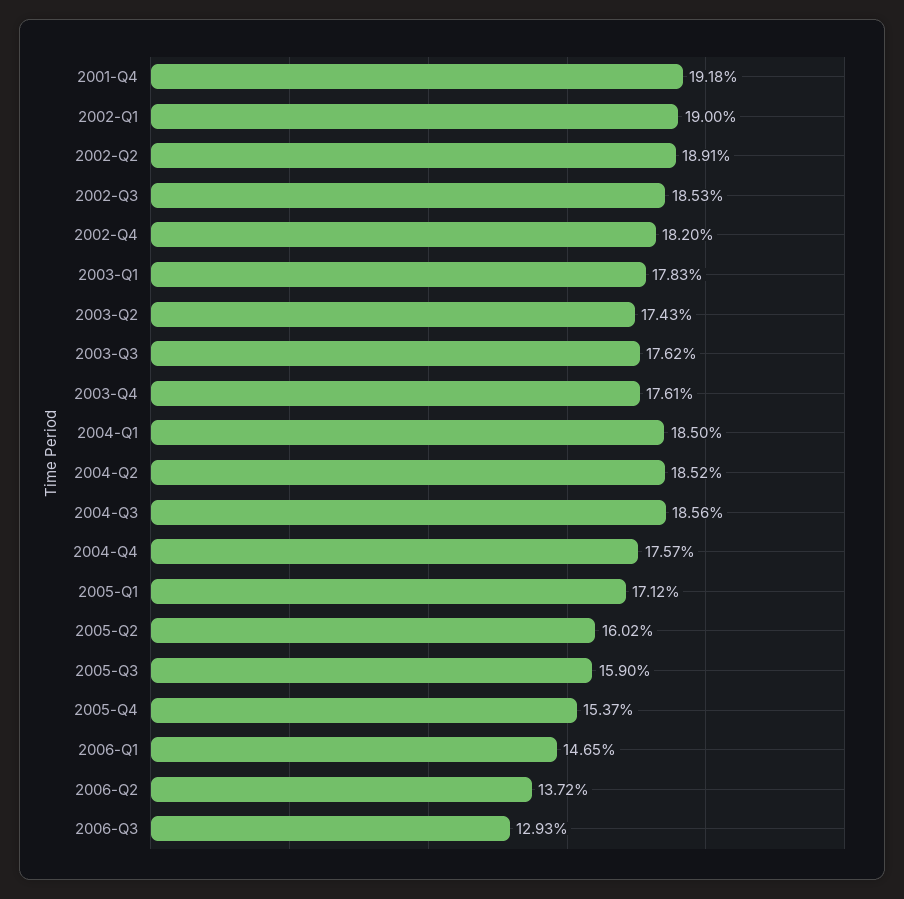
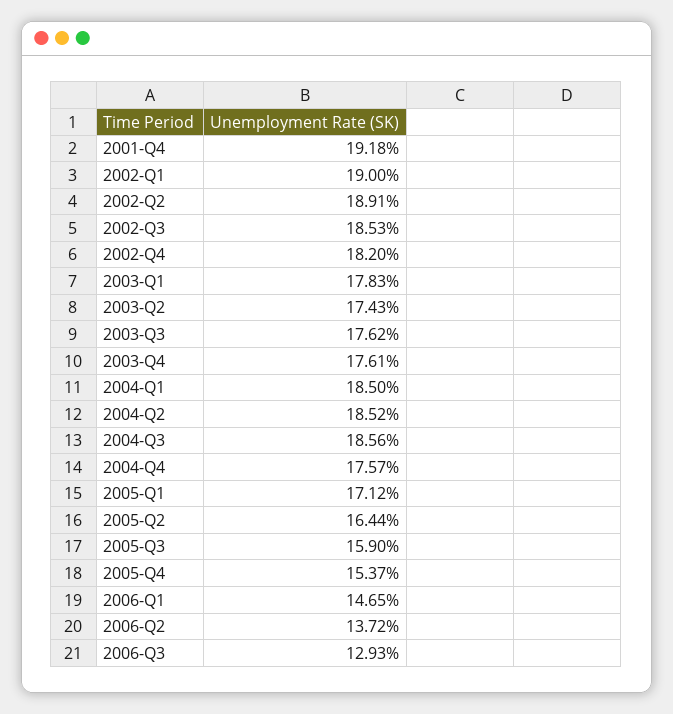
2005-Q2: 16.02 -> 16.44

